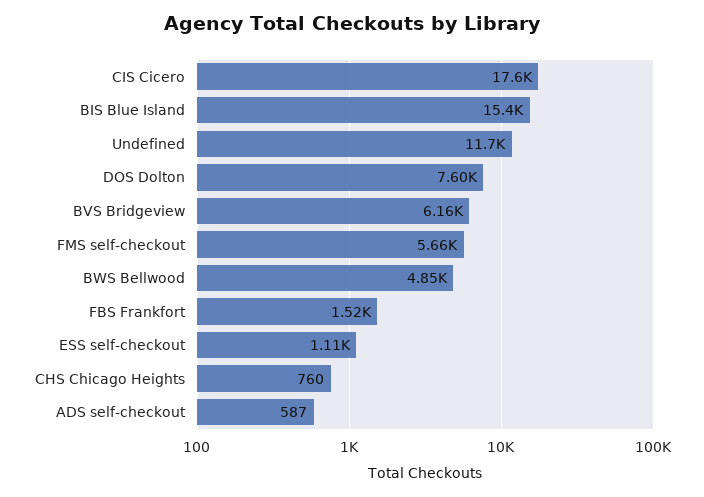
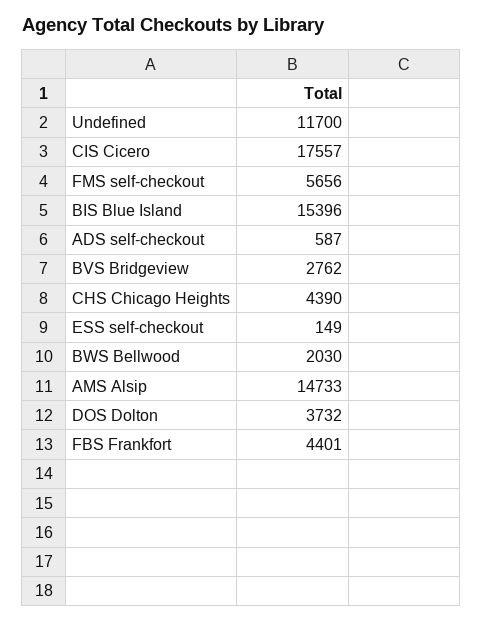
DOS Dolton: 7600 -> 3732
BVS Bridgeview: 6160 -> 2762
BWS Bellwood: 4850 -> 2030
FBS Frankfort: 1520 -> 4401
ESS self-checkout: 1110 -> 149
CHS Chicago Heights: 760 -> 4390
AMS Alsip: none -> 14733

